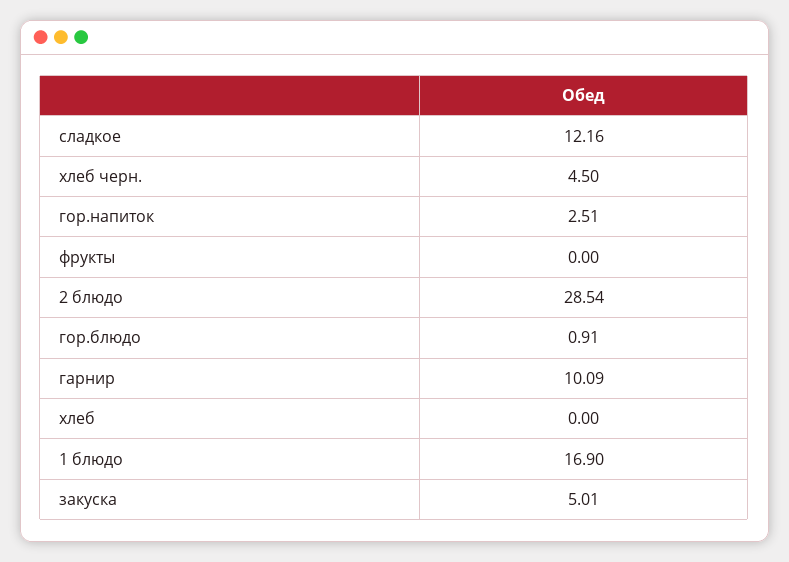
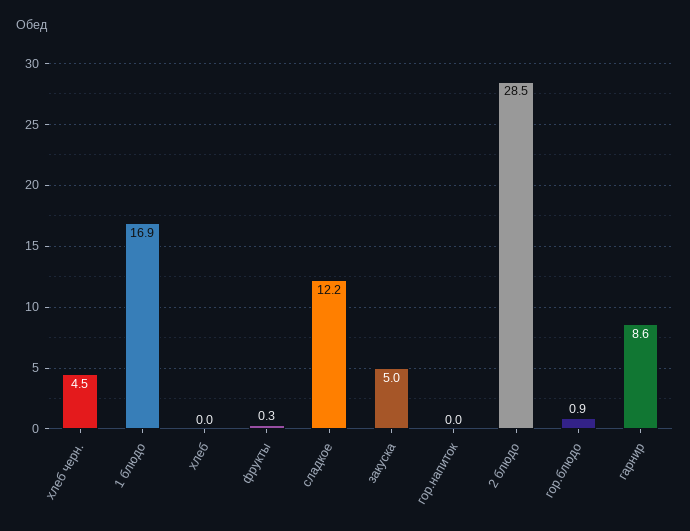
гор.напиток: 2.51 -> 0
фрукты: 0 -> 0.3
гарнир: 10.09 -> 8.6

